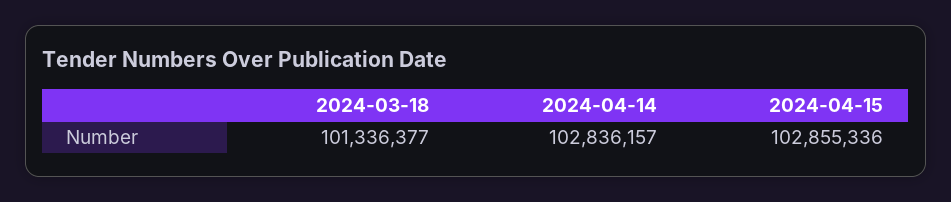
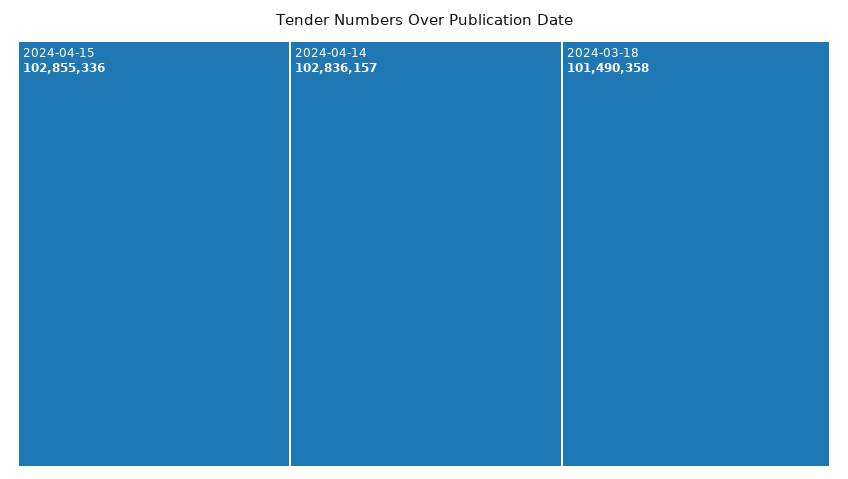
2024-03-18: 101336377 -> 101490358

